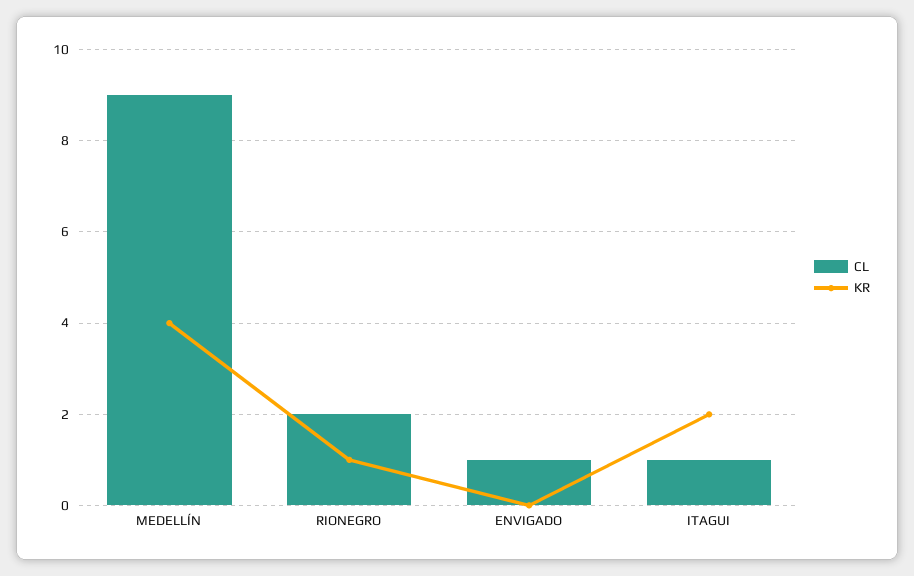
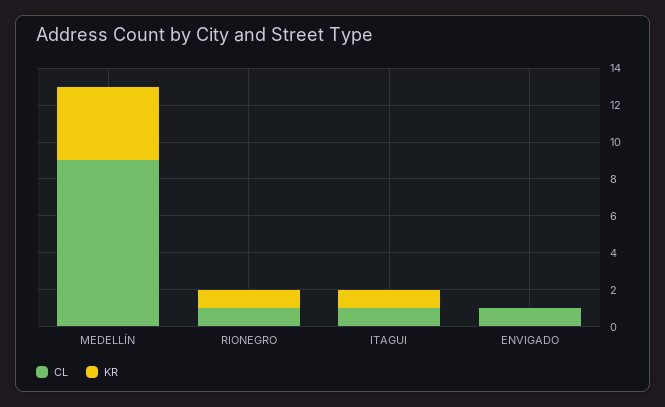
CL, RIONEGRO: 2 -> 1
KR, ITAGUI: 2 -> 1

